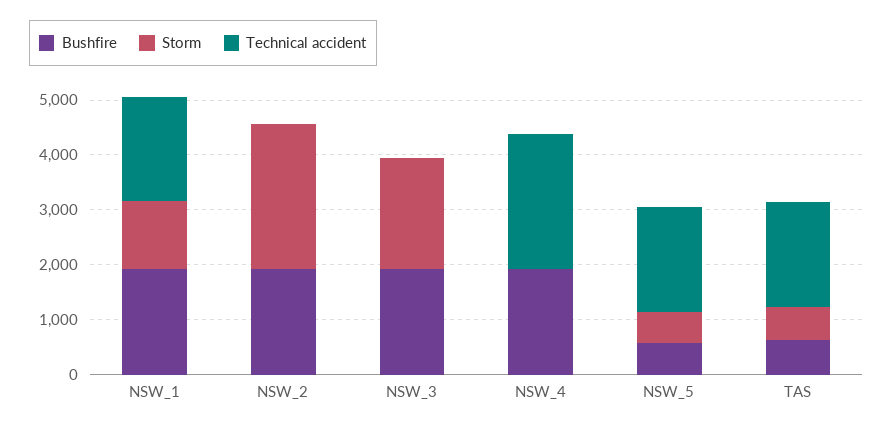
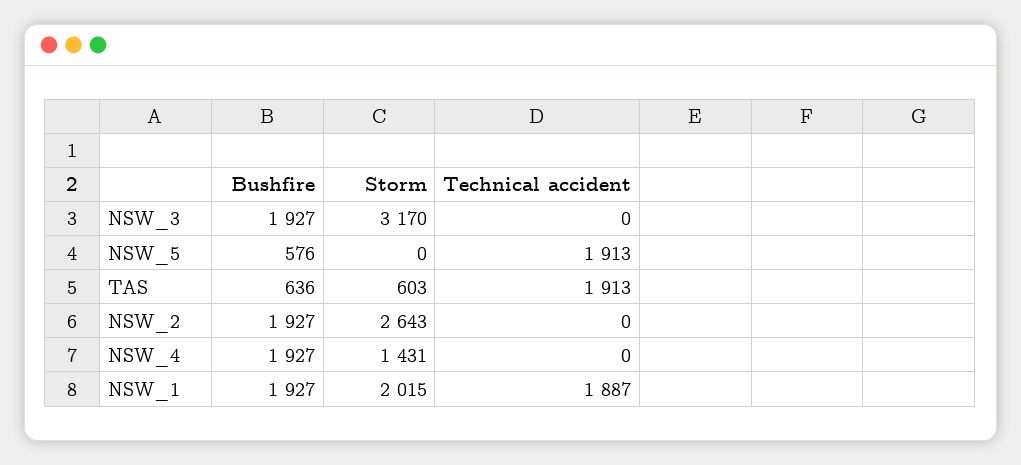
Storm, NSW_1: 1200 -> 2015
Storm, NSW_3: 2000 -> 3170
Storm, NSW_4: 0 -> 1431
Technical accident, NSW_4: 2400 -> 0
Storm, NSW_5: 600 -> 0

